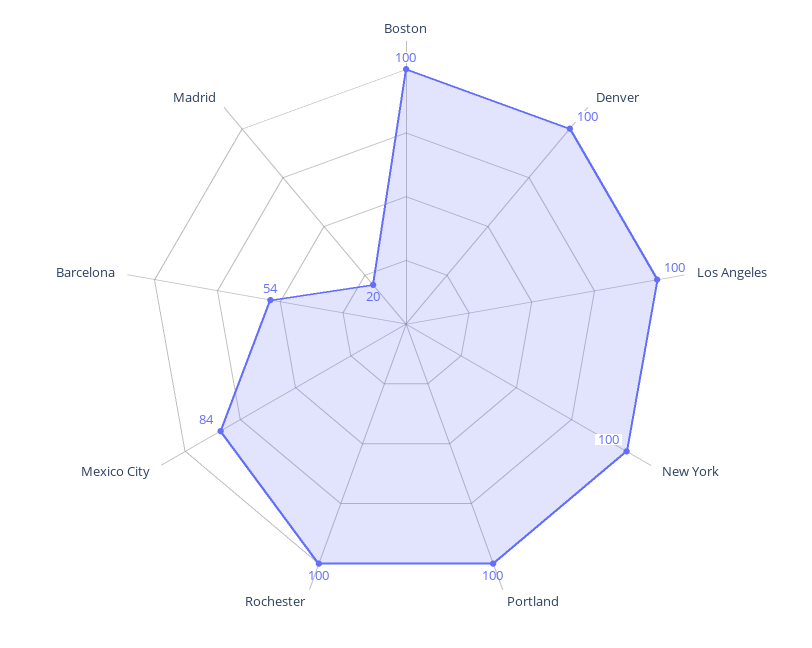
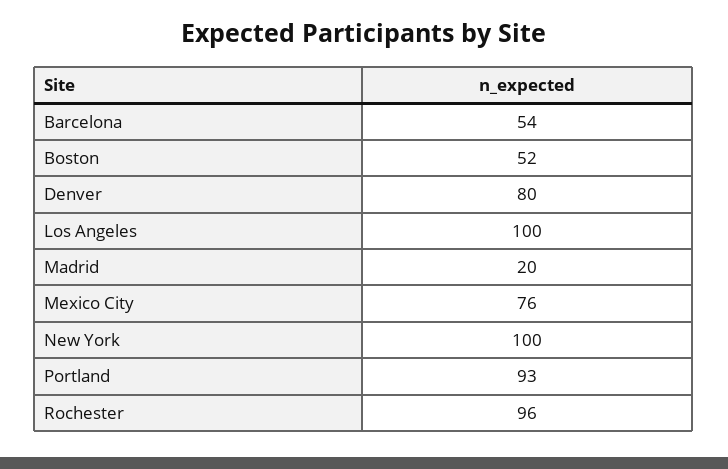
Boston: 100 -> 52
Denver: 100 -> 80
Portland: 100 -> 93
Rochester: 100 -> 96
Mexico City: 84 -> 76

